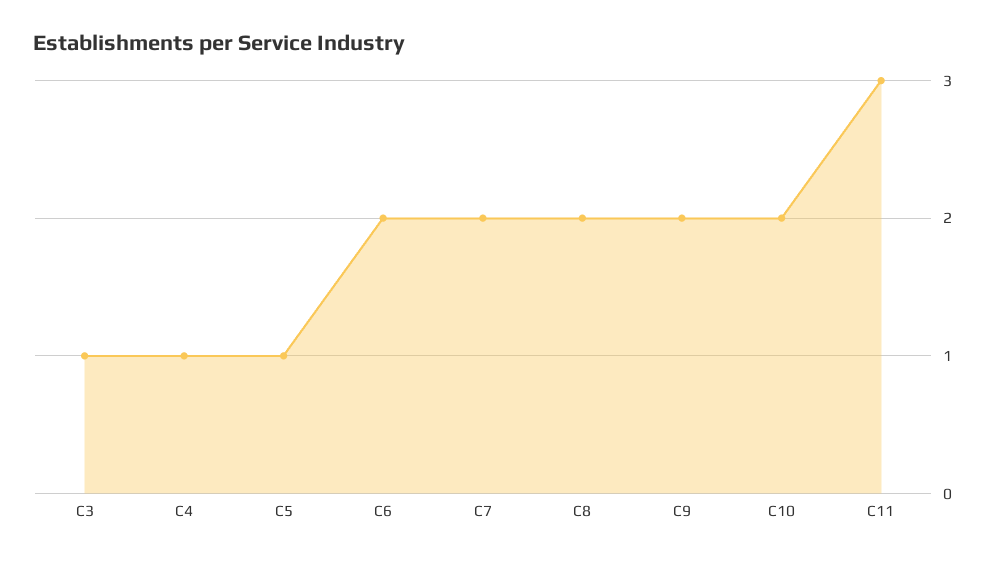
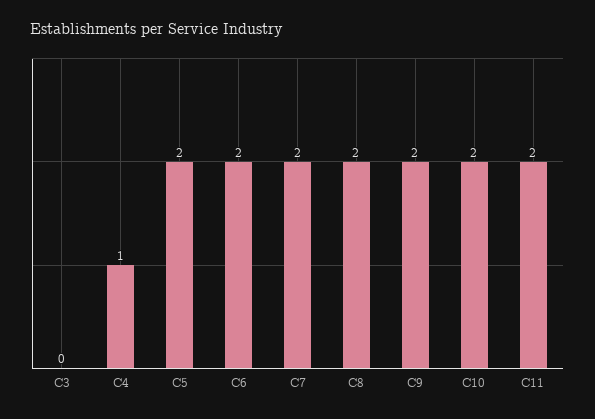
C3: 1 -> 0
C5: 1 -> 2
C11: 3 -> 2

